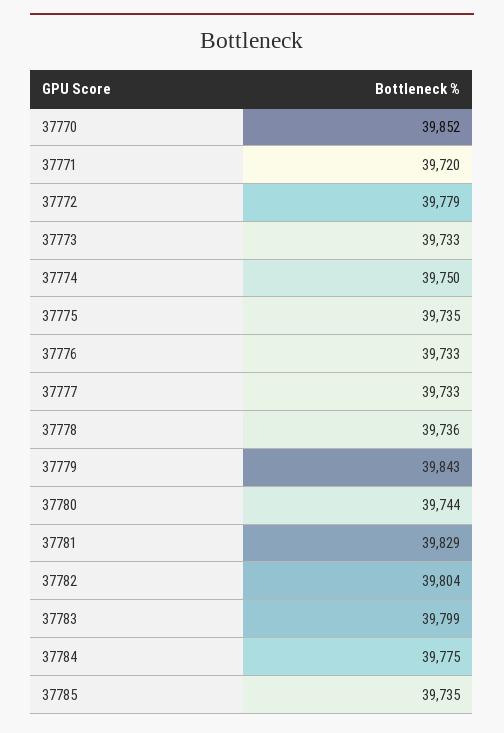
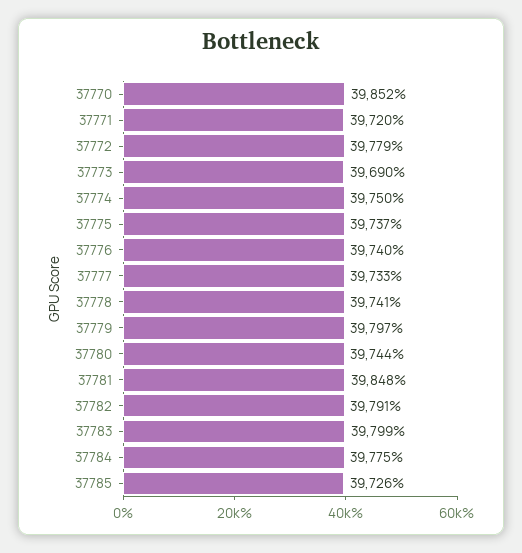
37773: 39733 -> 39690
37775: 39735 -> 39737
37776: 39733 -> 39740
37778: 39736 -> 39741
37779: 39843 -> 39797
37781: 39829 -> 39848
37782: 39804 -> 39791
37785: 39735 -> 39726

